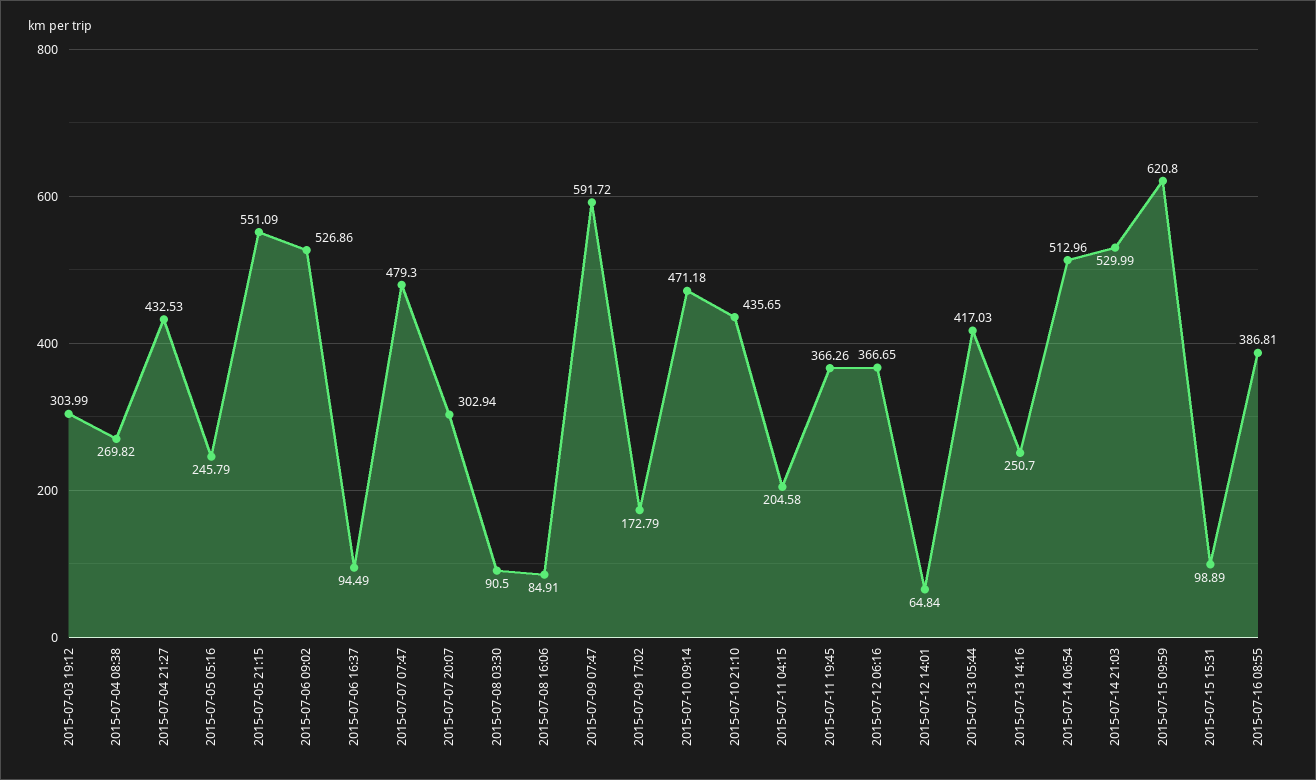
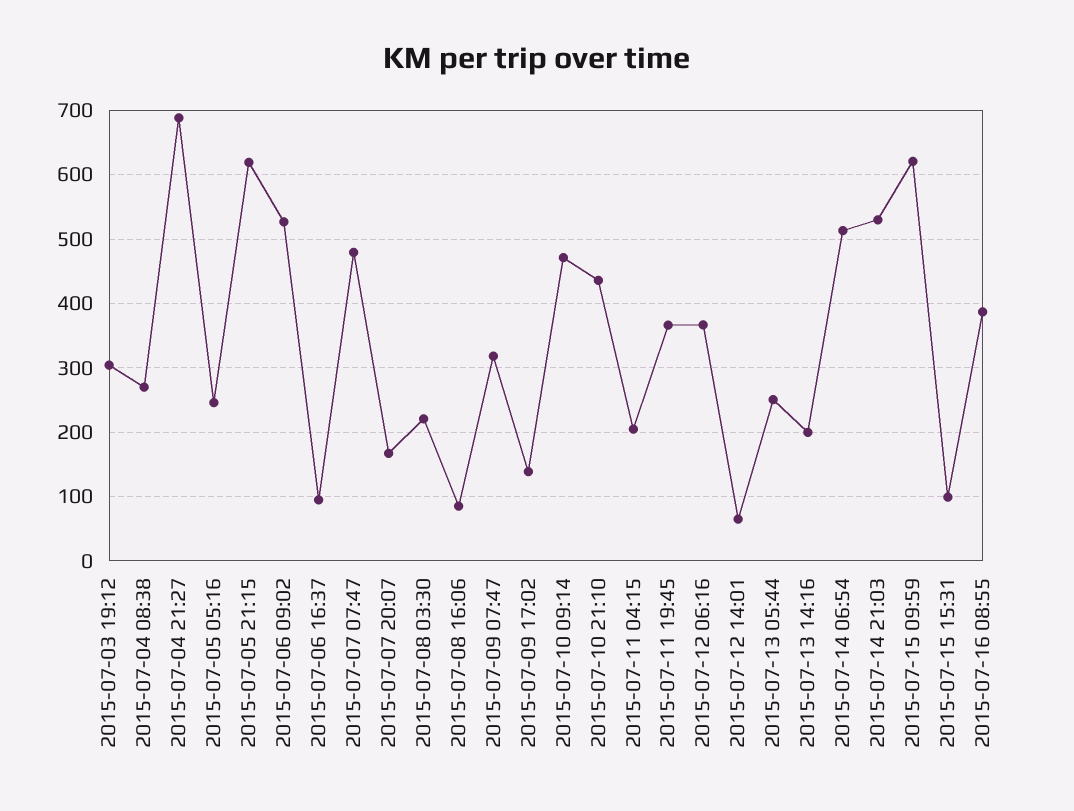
2015-07-04 21:27: 432.53 -> 690
2015-07-05 21:15: 551.09 -> 620
2015-07-07 20:07: 302.94 -> 170
2015-07-08 03:30: 90.5 -> 220
2015-07-09 07:47: 591.72 -> 320
2015-07-09 17:02: 172.79 -> 140
2015-07-13 05:44: 417.03 -> 250
2015-07-13 14:16: 250.7 -> 200

